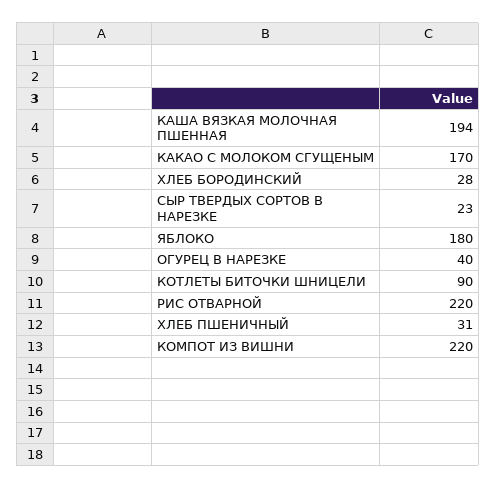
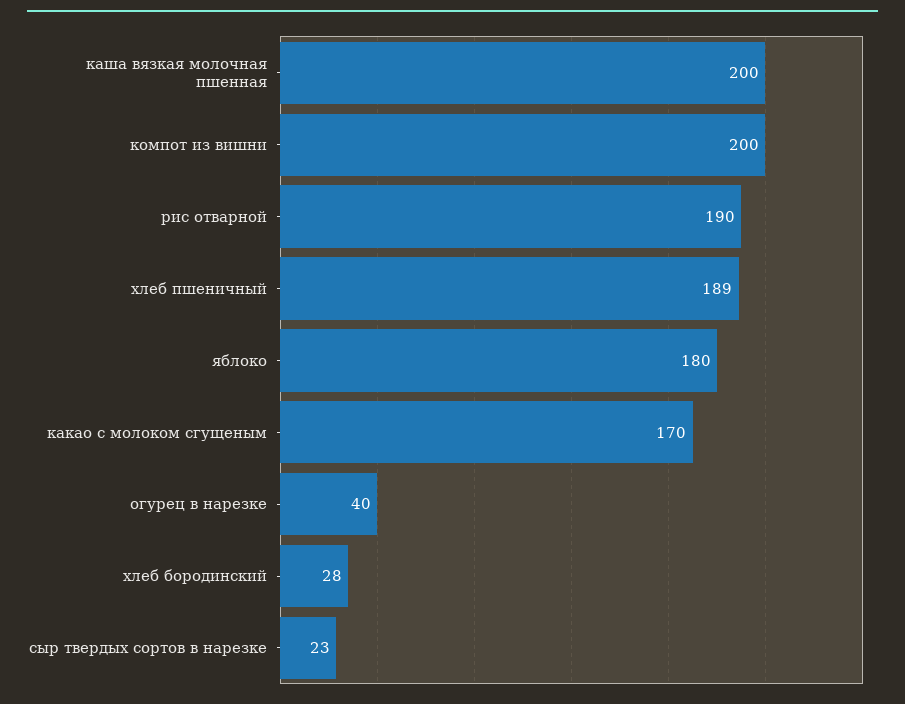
КАША ВЯЗКАЯ МОЛОЧНАЯ ПШЕННАЯ: 194 -> 200
КОТЛЕТЫ БИТОЧКИ ШНИЦЕЛИ: 90 -> none
РИС ОТВАРНОЙ: 220 -> 190
ХЛЕБ ПШЕНИЧНЫЙ: 31 -> 189
КОМПОТ ИЗ ВИШНИ: 220 -> 200

